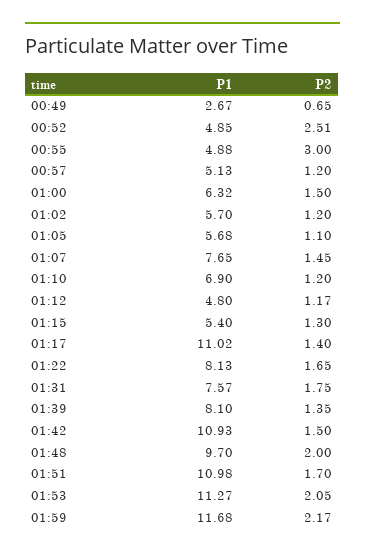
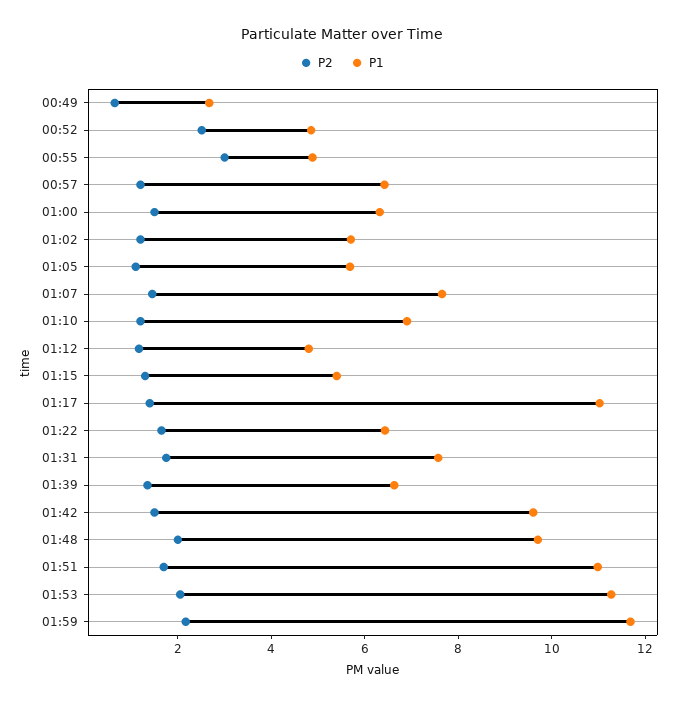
P1, 00:57: 5.13 -> 6.5
P1, 01:22: 8.13 -> 6.5
P1, 01:39: 8.1 -> 6.5
P1, 01:42: 10.93 -> 9.5

